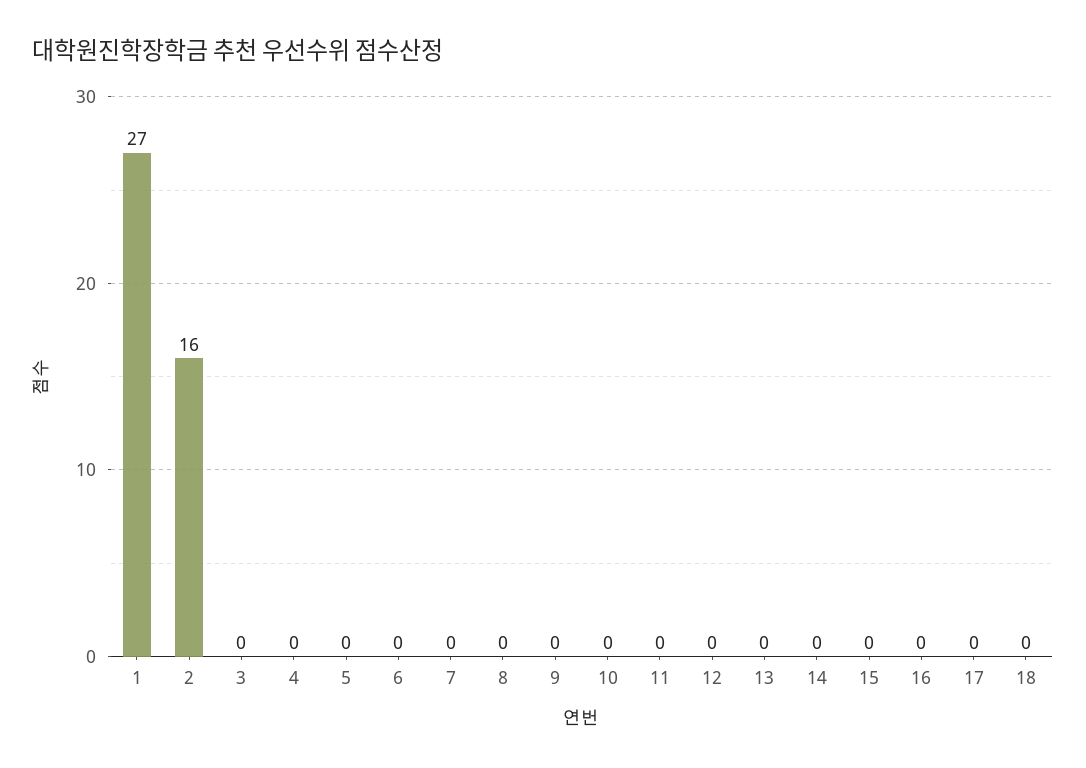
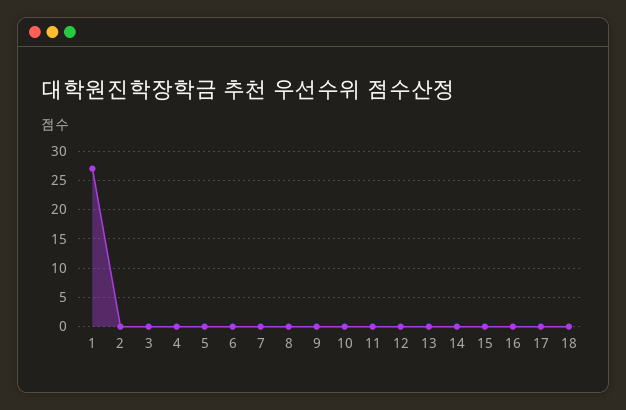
2: 16 -> 0

